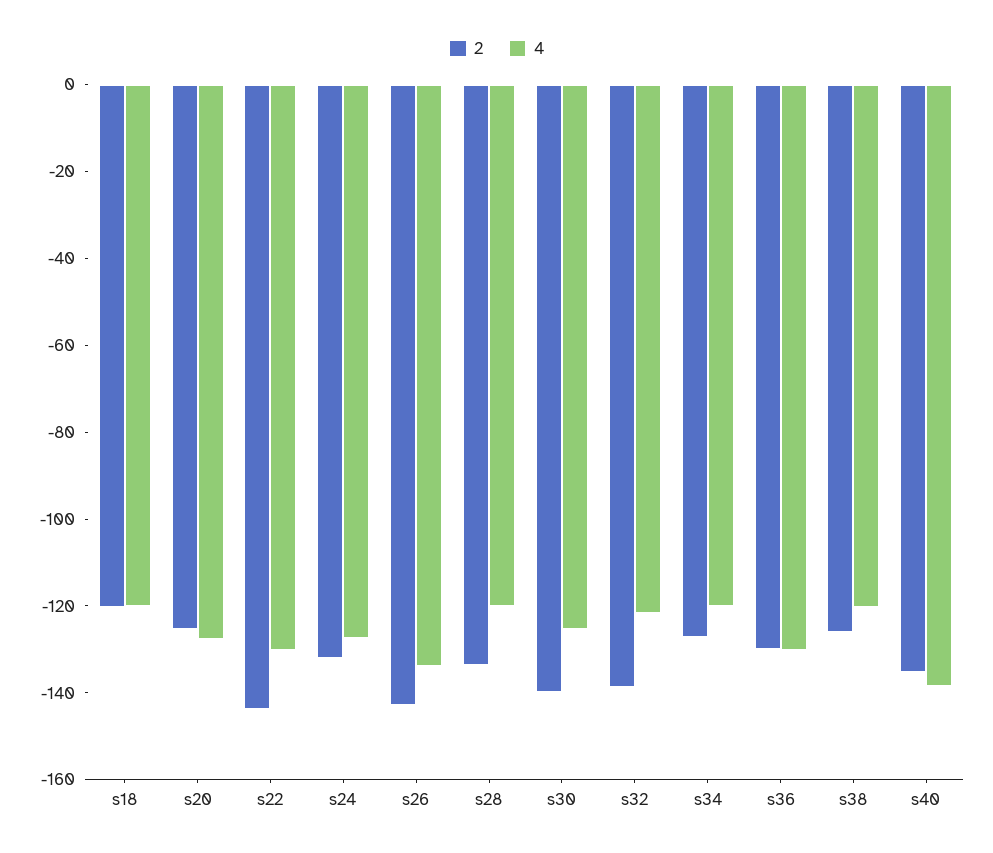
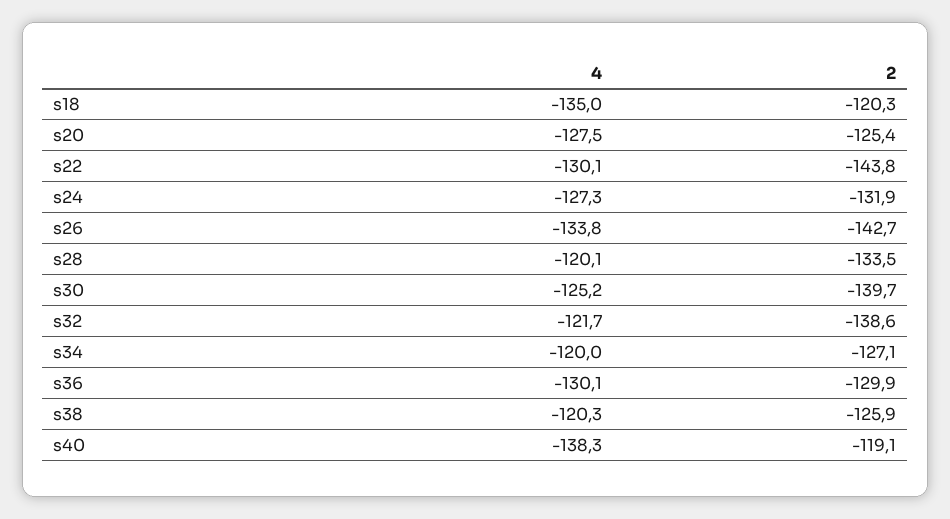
4, s18: -120 -> -135
2, s40: -135 -> -119.1

